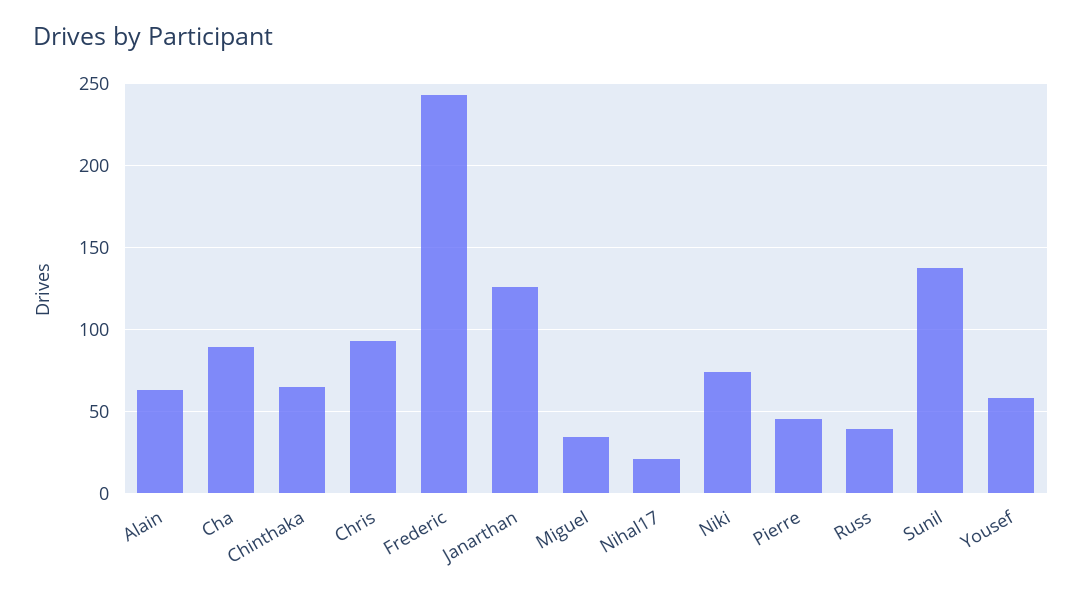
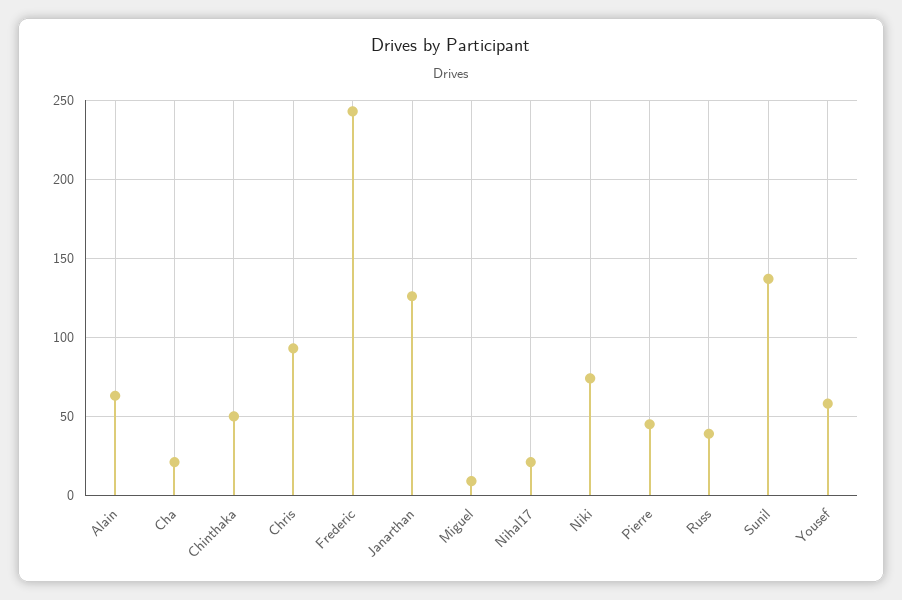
Cha: 90 -> 20
Chinthaka: 65 -> 50
Miguel: 35 -> 10

